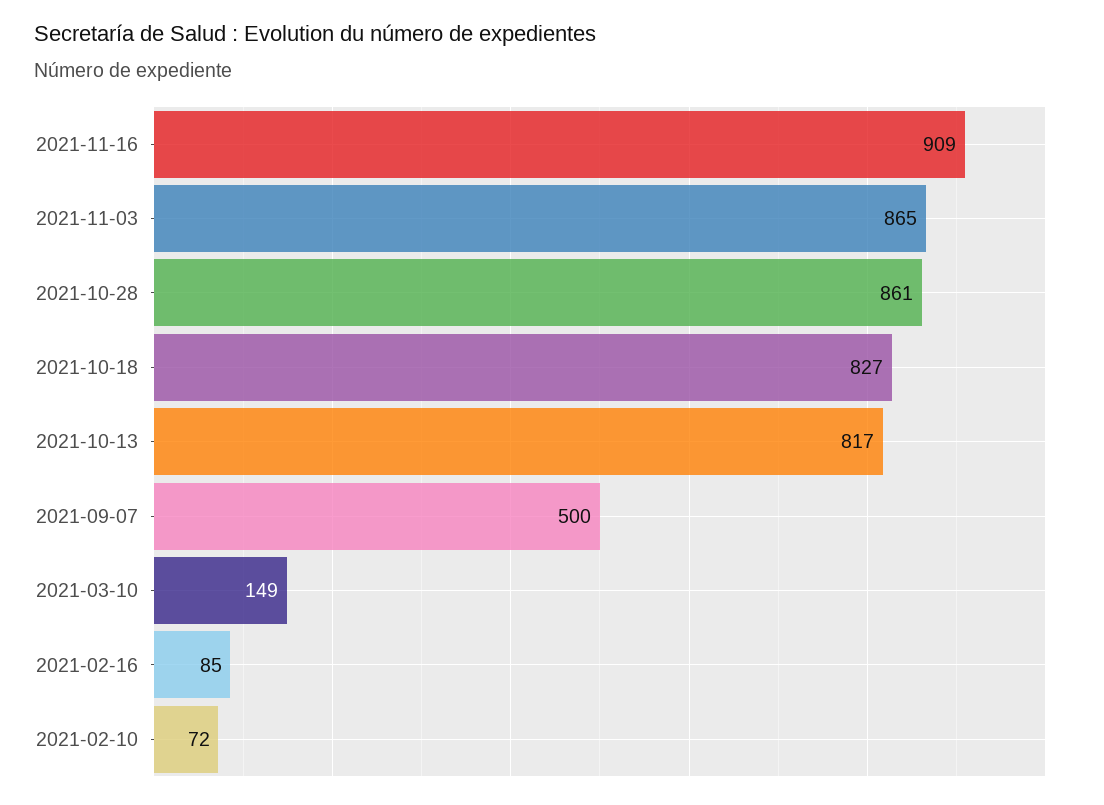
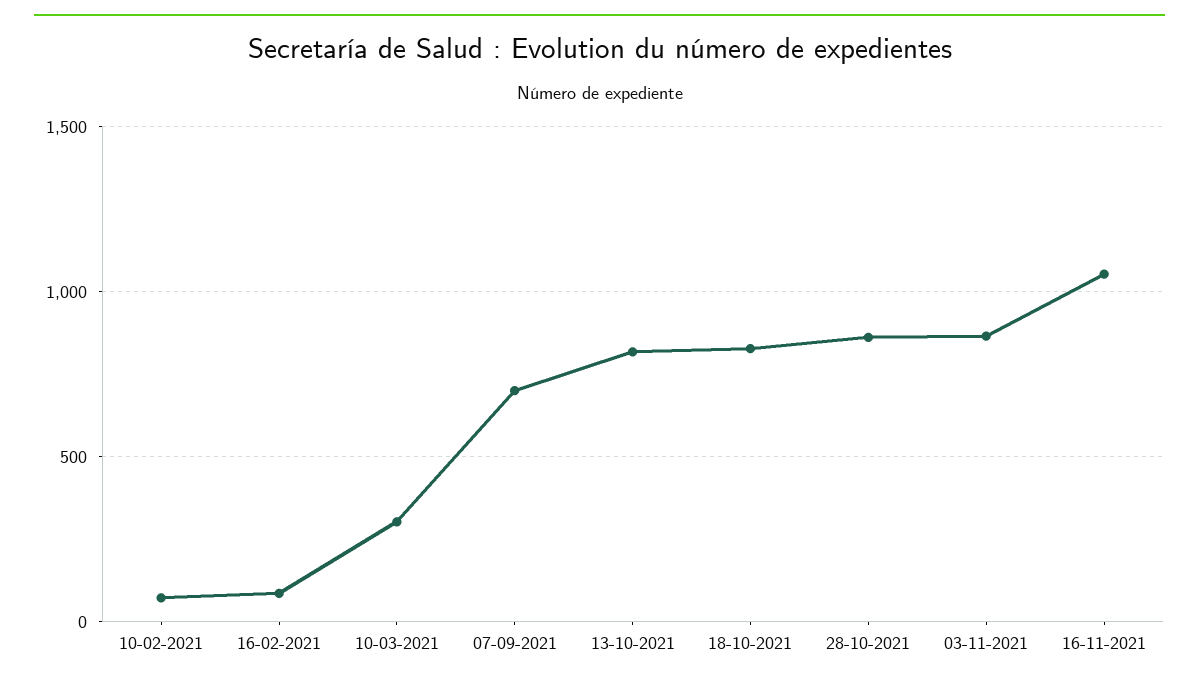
2021-11-16: 909 -> 1050
2021-09-07: 500 -> 700
2021-03-10: 149 -> 300

